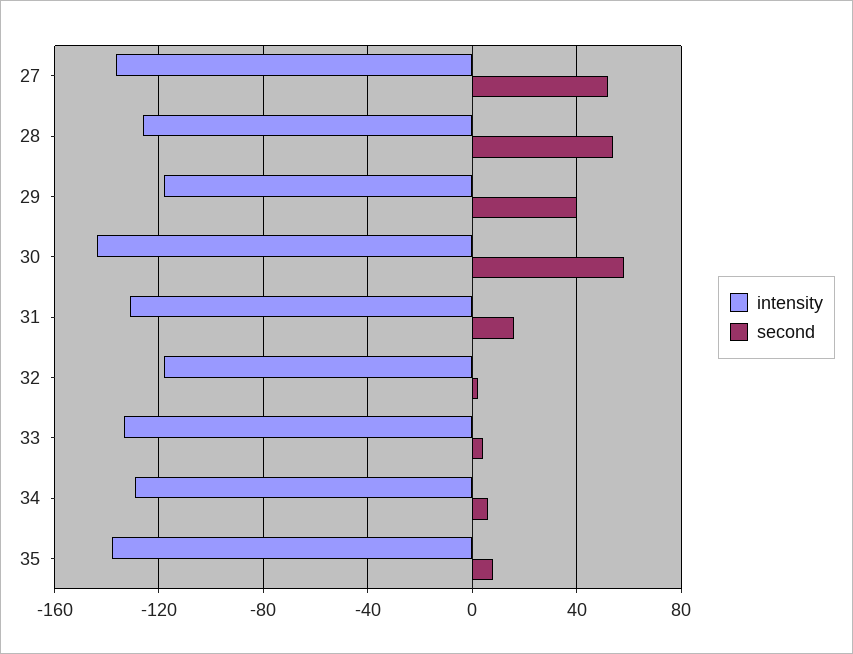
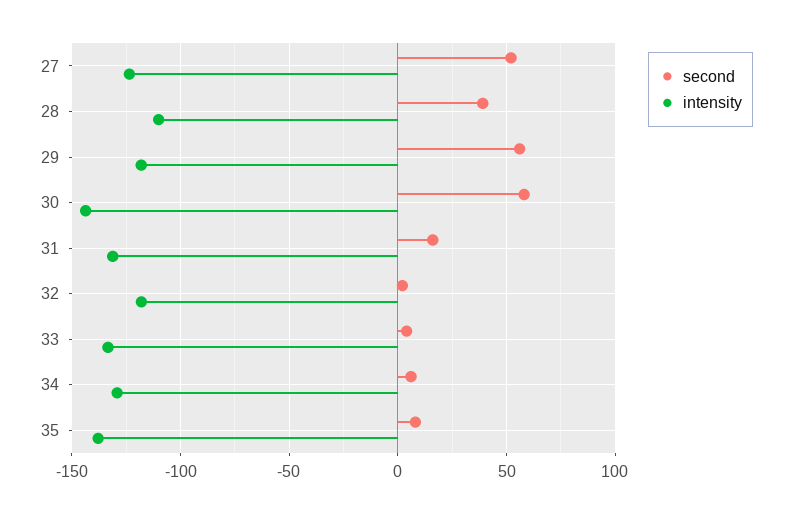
intensity, 27: -135 -> -125
intensity, 28: -125 -> -110
second, 28: 55 -> 40
second, 29: 40 -> 55

